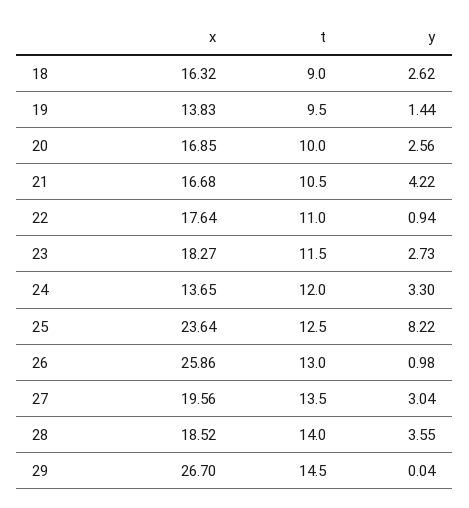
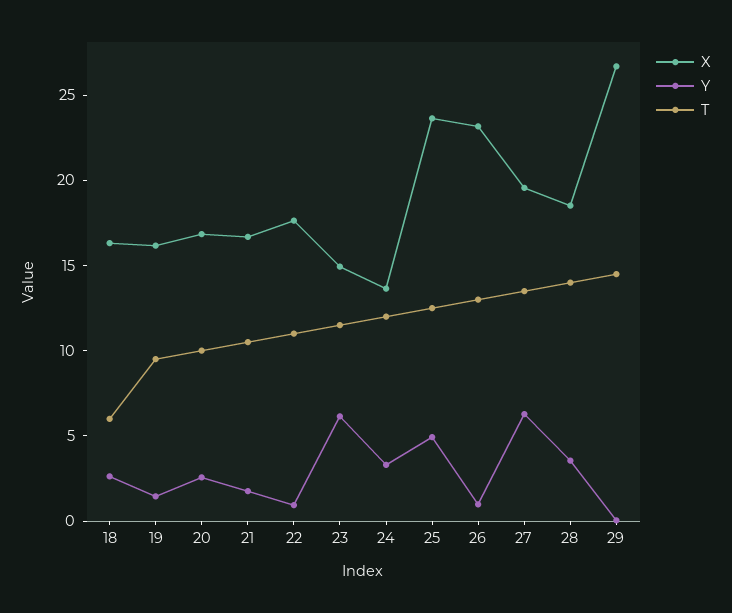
t, 18: 9 -> 6
x, 19: 13.83 -> 16
y, 21: 4.22 -> 2
x, 23: 18.27 -> 15
y, 23: 2.73 -> 6
y, 25: 8.22 -> 5
x, 26: 25.86 -> 23
y, 27: 3.04 -> 6

